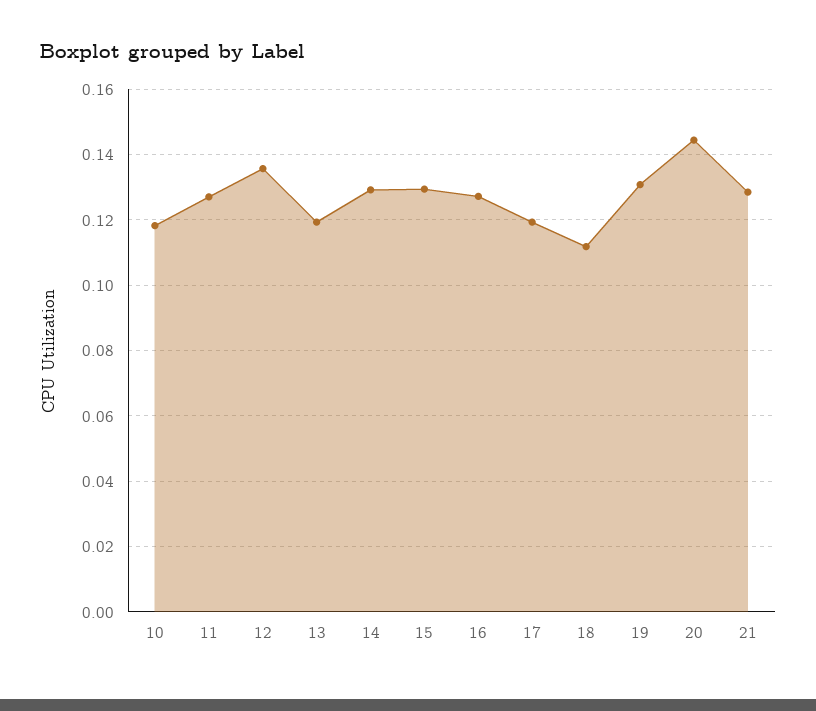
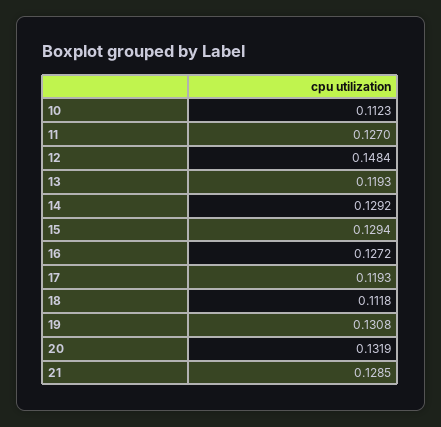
10: 0.118 -> 0.1123
12: 0.136 -> 0.1484
20: 0.144 -> 0.1319

